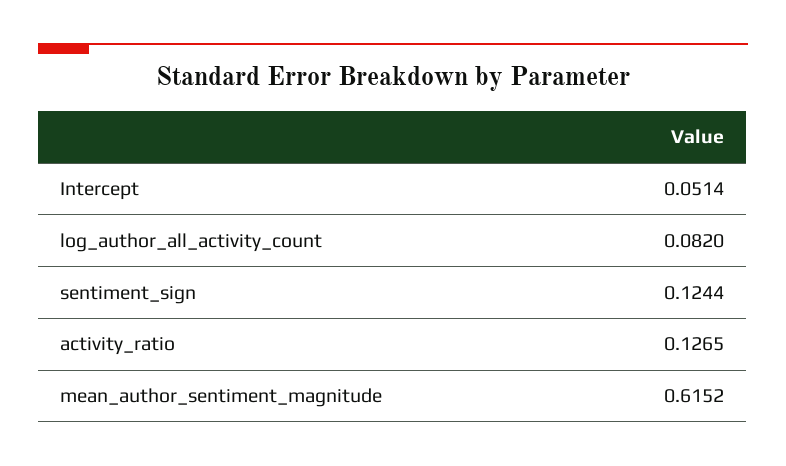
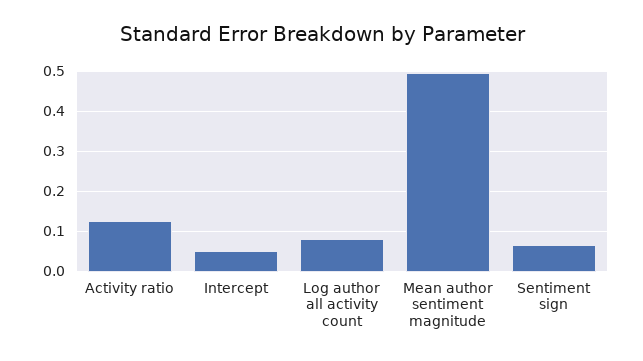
sentiment_sign: 0.1244 -> 0.06
mean_author_sentiment_magnitude: 0.6152 -> 0.5

